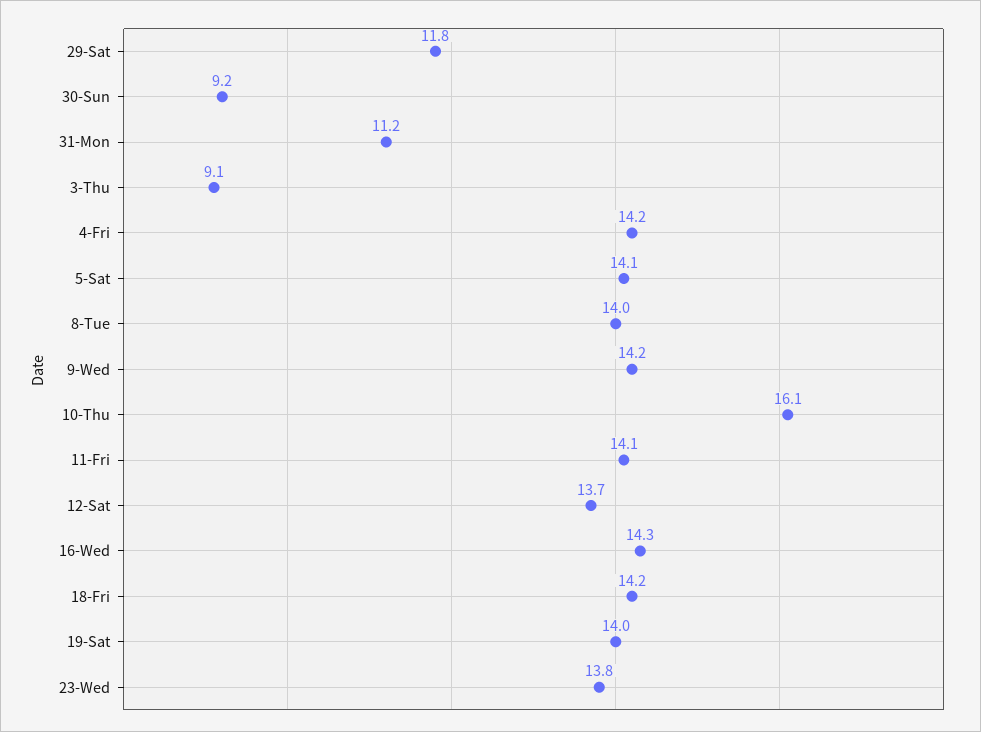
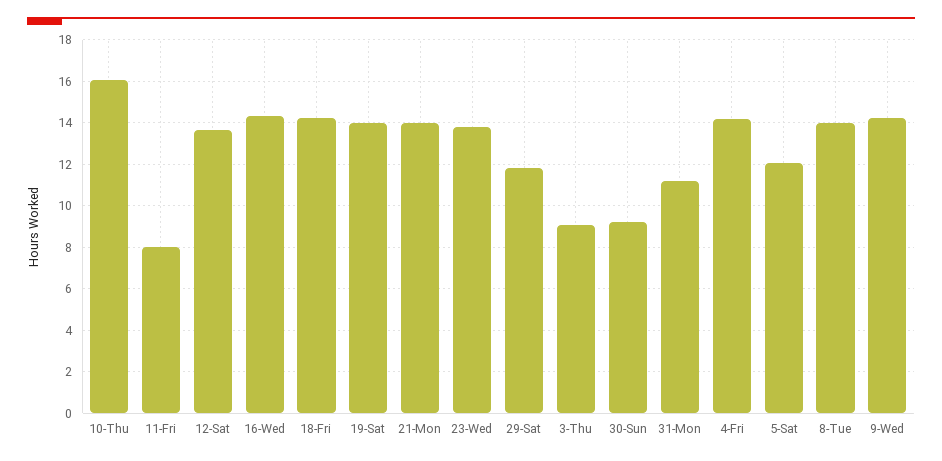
5-Sat: 14.1 -> 12
11-Fri: 14.1 -> 8
21-Mon: none -> 14

